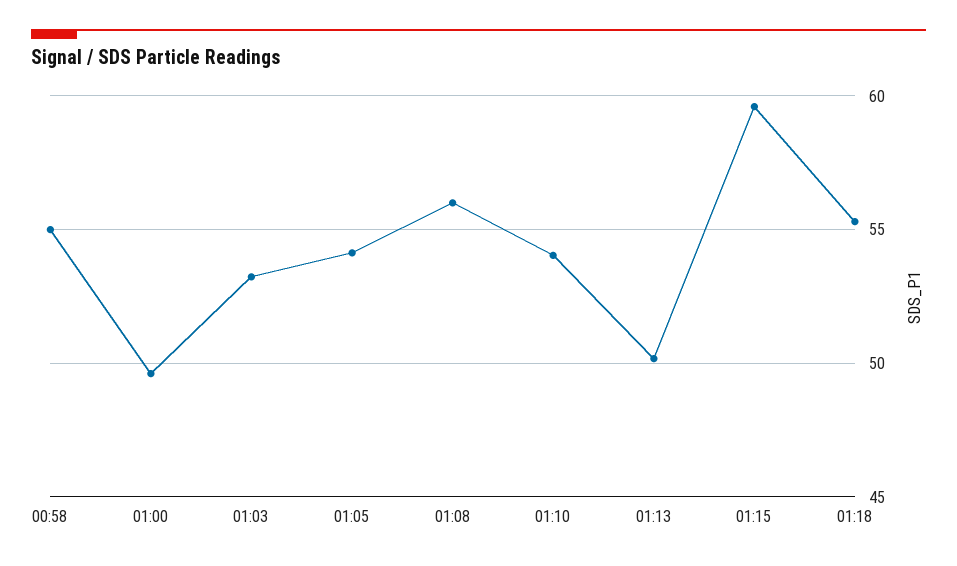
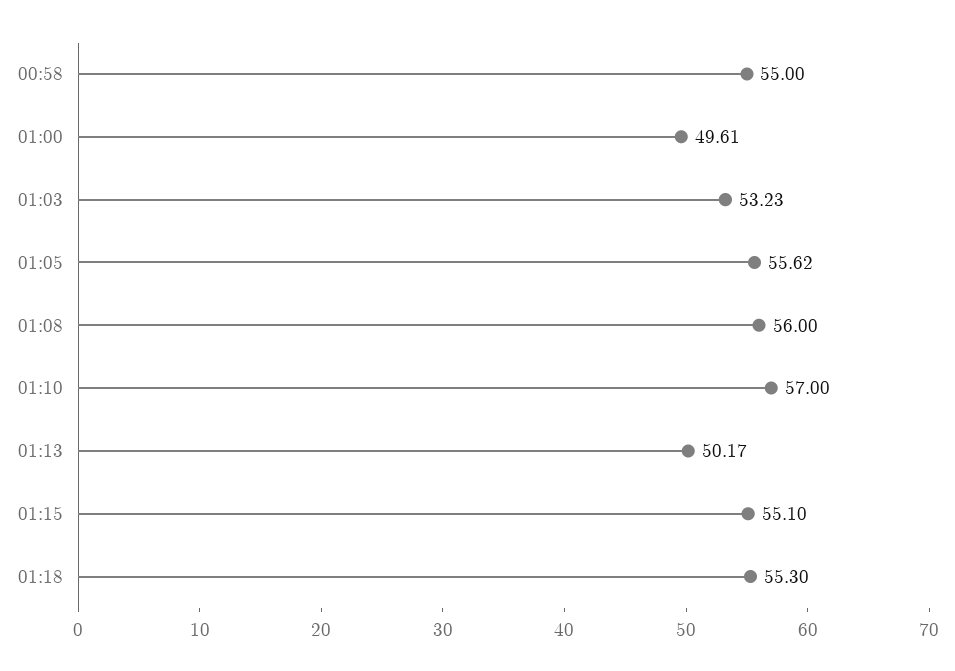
01:05: 54 -> 55.62
01:10: 54 -> 57
01:15: 59.5 -> 55.1

